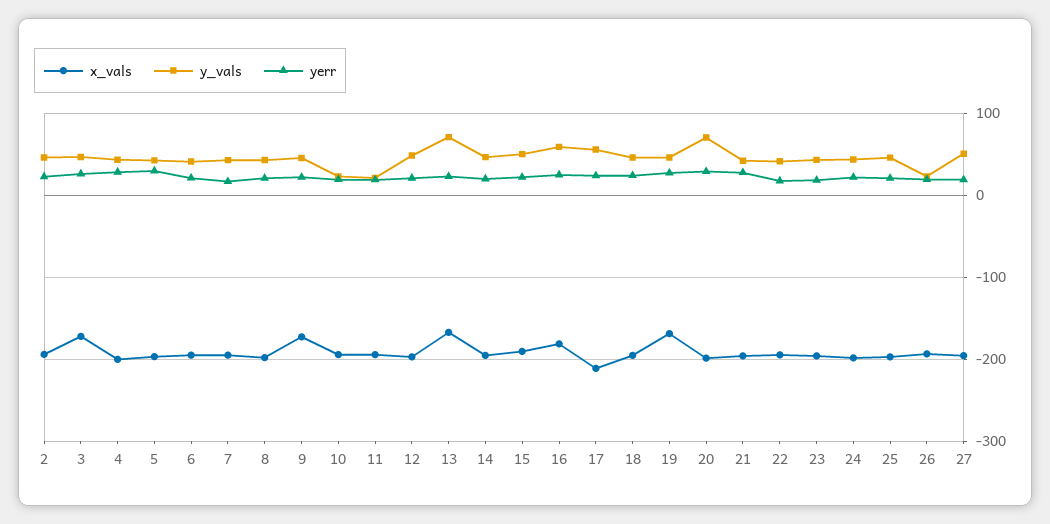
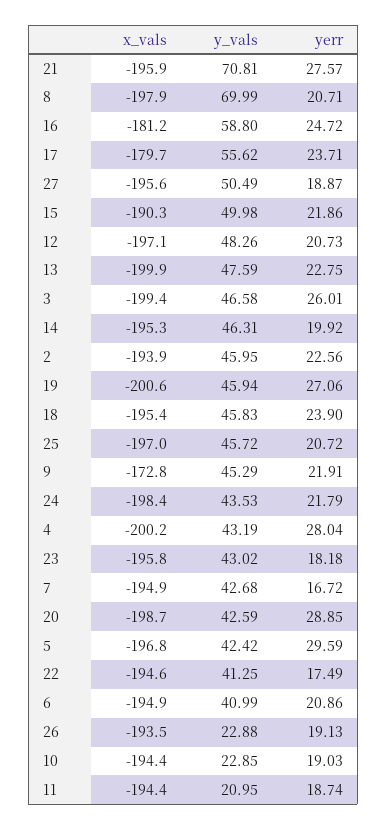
x_vals, 3: -170 -> -199.4
y_vals, 8: 40 -> 69.99
x_vals, 13: -170 -> -199.9
y_vals, 13: 70 -> 47.59
x_vals, 17: -210 -> -179.7
x_vals, 19: -170 -> -200.6
y_vals, 20: 70 -> 42.59
y_vals, 21: 40 -> 70.81

